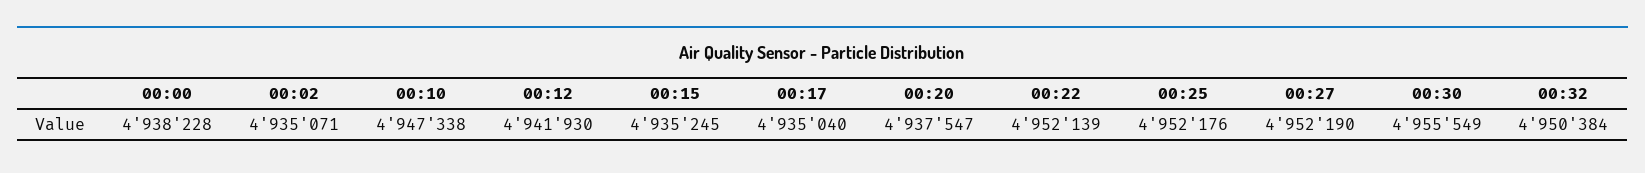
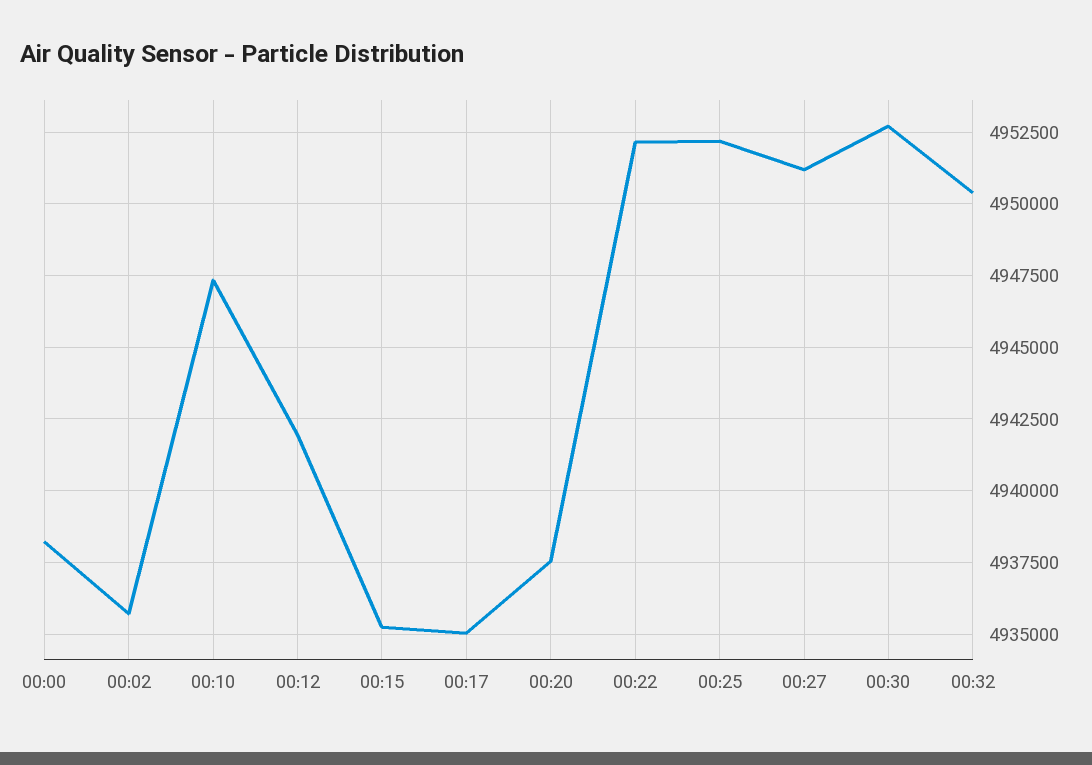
00:02: 4935071 -> 4935750
00:27: 4952190 -> 4951250
00:30: 4955549 -> 4952750

